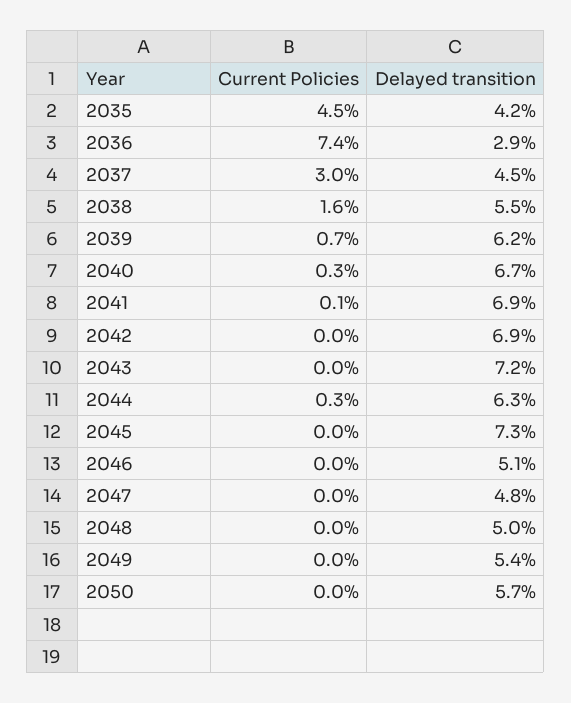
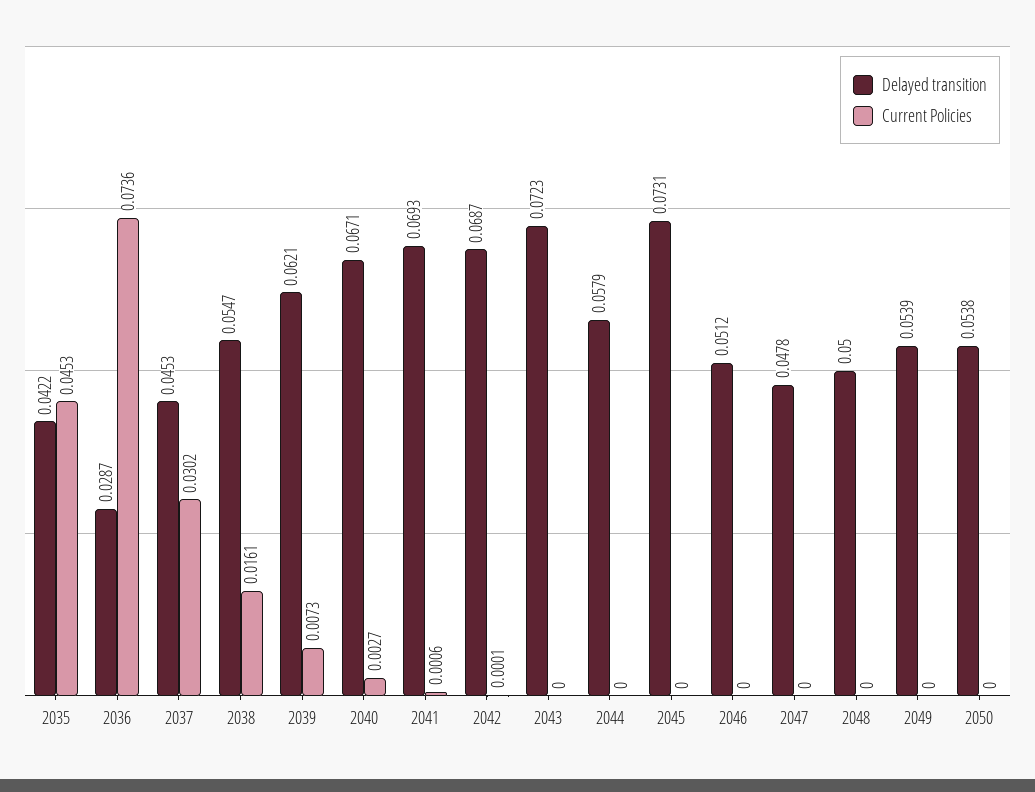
Current Policies, 2044: 0.003 -> 0
Delayed transition, 2044: 0.063 -> 0.0579
Delayed transition, 2050: 0.057 -> 0.0538

